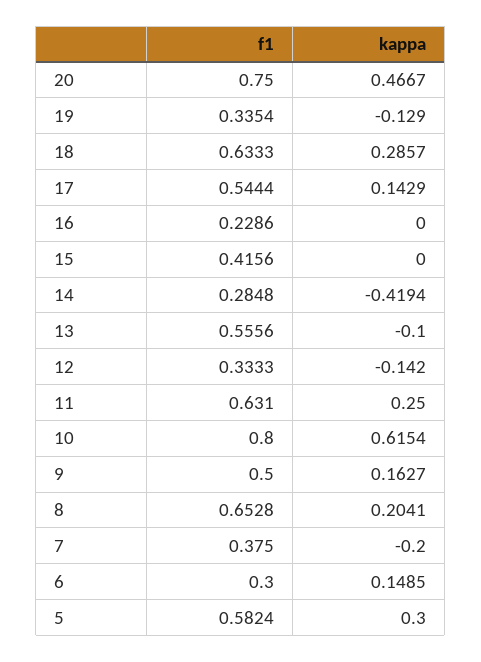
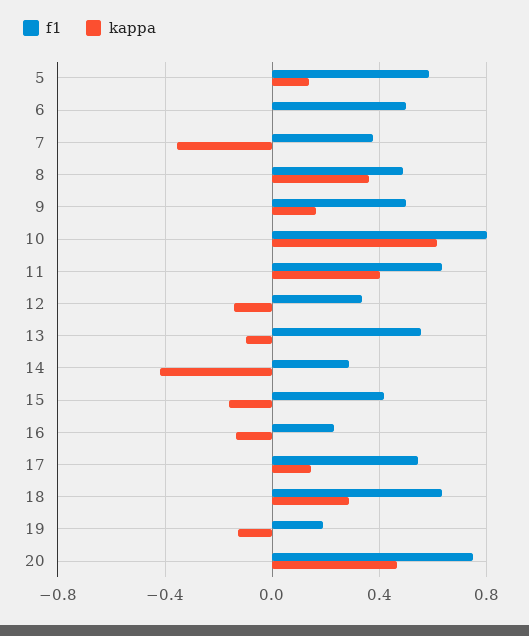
f1, 19: 0.3354 -> 0.2
kappa, 16: 0 -> -0.15
kappa, 15: 0 -> -0.15
kappa, 11: 0.25 -> 0.4
f1, 8: 0.6528 -> 0.5
kappa, 8: 0.2041 -> 0.35
kappa, 7: -0.2 -> -0.35
f1, 6: 0.3 -> 0.5
kappa, 6: 0.1485 -> 0
kappa, 5: 0.3 -> 0.15

